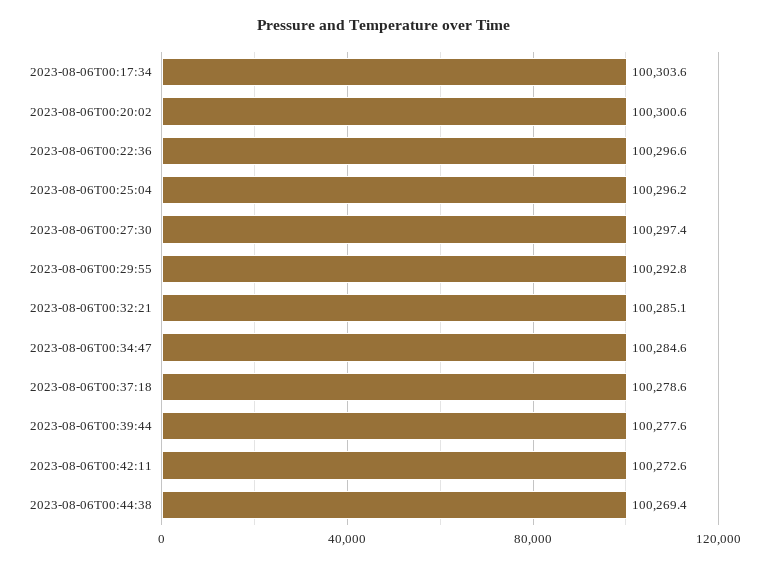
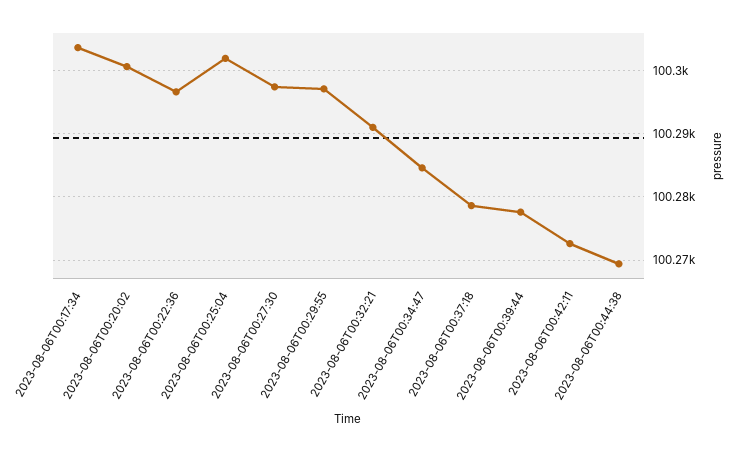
2023-08-06T00:25:04: 100296.2 -> 100302
2023-08-06T00:29:55: 100292.8 -> 100297
2023-08-06T00:32:21: 100285.1 -> 100291

